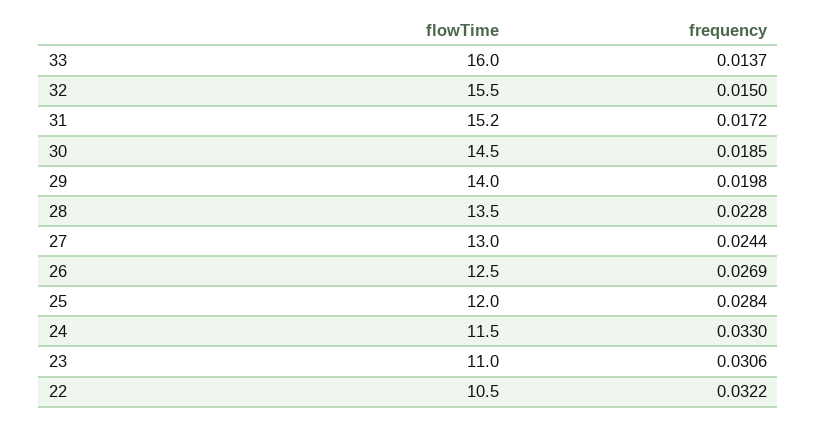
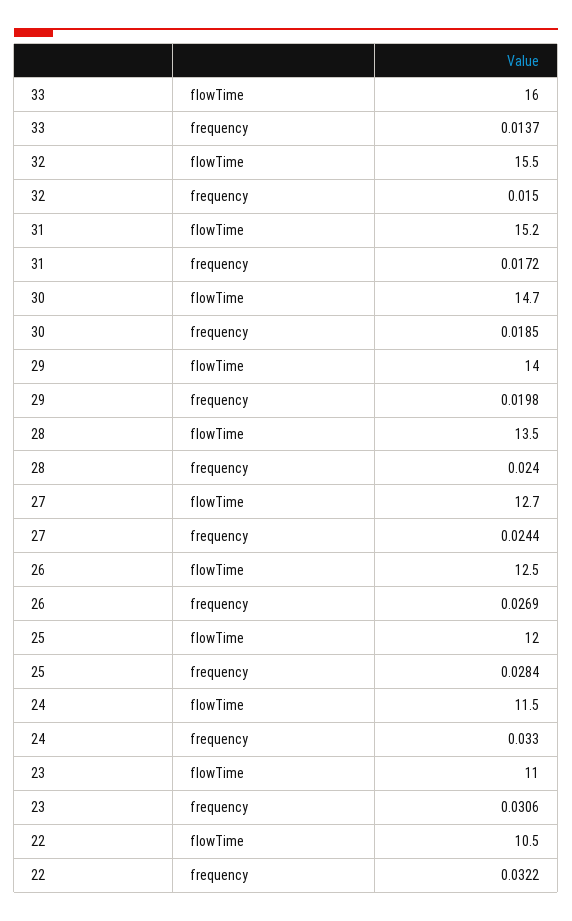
flowTime, 30: 14.5 -> 14.7
frequency, 28: 0.0228 -> 0.024
flowTime, 27: 13 -> 12.7

